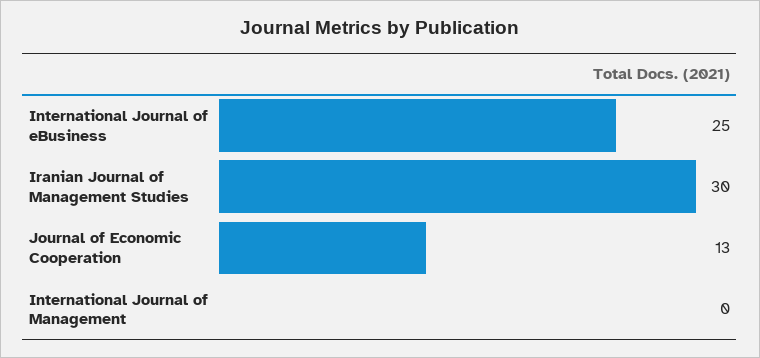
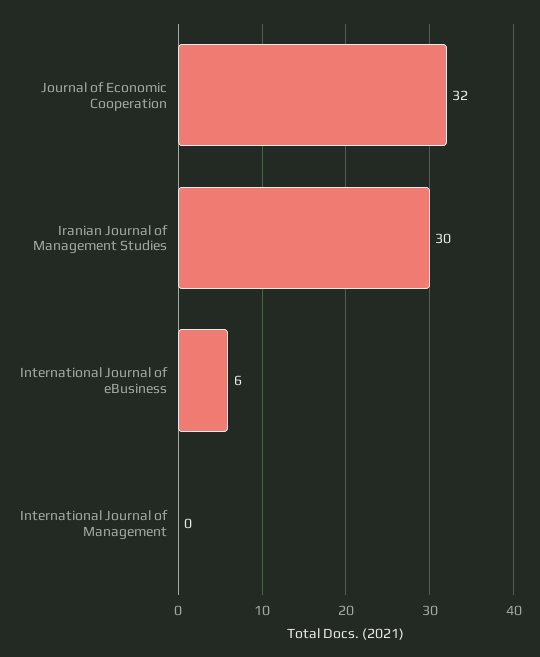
International Journal of eBusiness: 25 -> 6
Journal of Economic Cooperation: 13 -> 32

